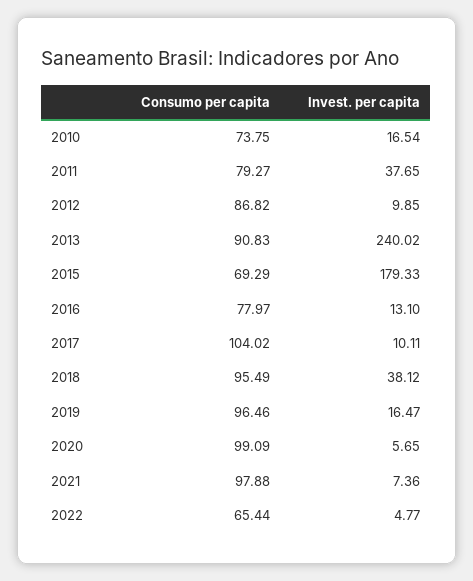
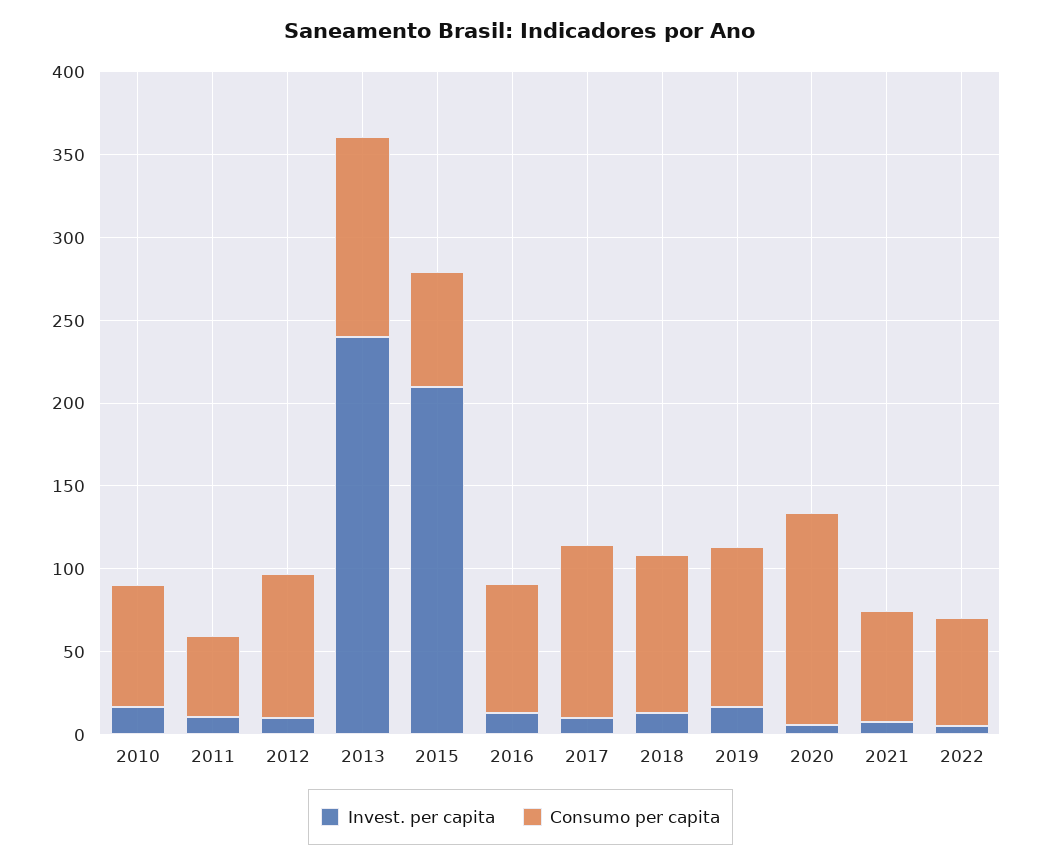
Consumo per capita, 2011: 79.27 -> 50
Invest. per capita, 2011: 37.65 -> 10
Consumo per capita, 2013: 90.83 -> 120
Invest. per capita, 2015: 179.33 -> 210
Invest. per capita, 2018: 38.12 -> 10
Consumo per capita, 2020: 99.09 -> 130
Consumo per capita, 2021: 97.88 -> 70

